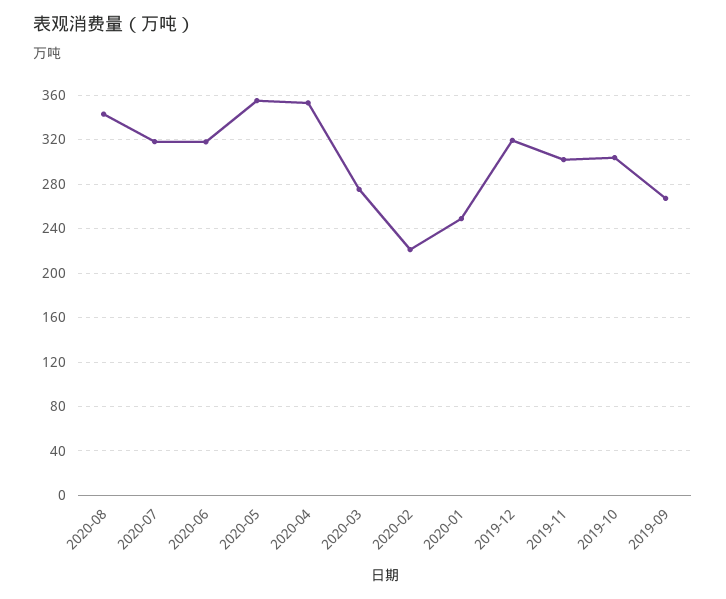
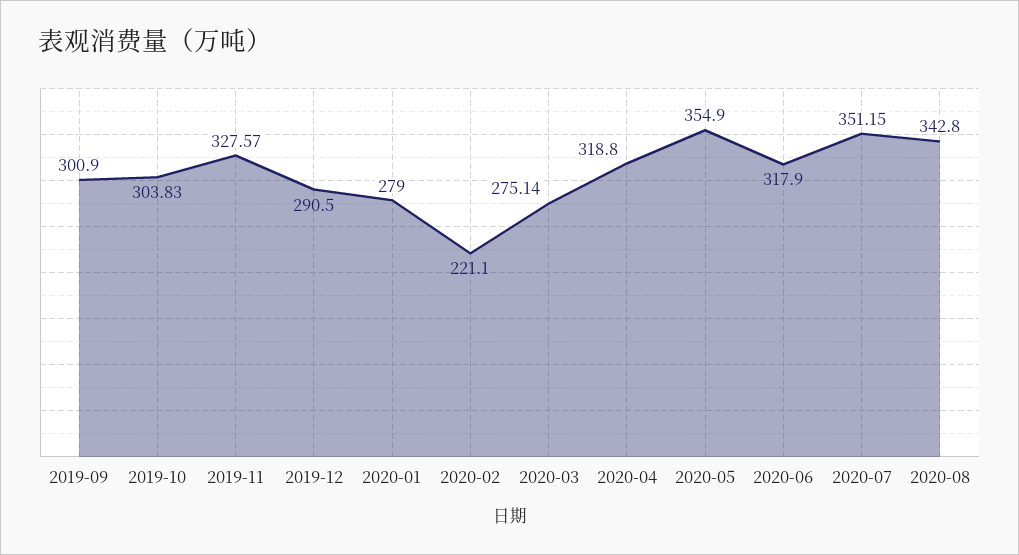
2020-07: 320 -> 351.15
2020-04: 350 -> 318.8
2020-01: 250 -> 279
2019-12: 320 -> 290.5
2019-11: 300 -> 327.57
2019-09: 270 -> 300.9

